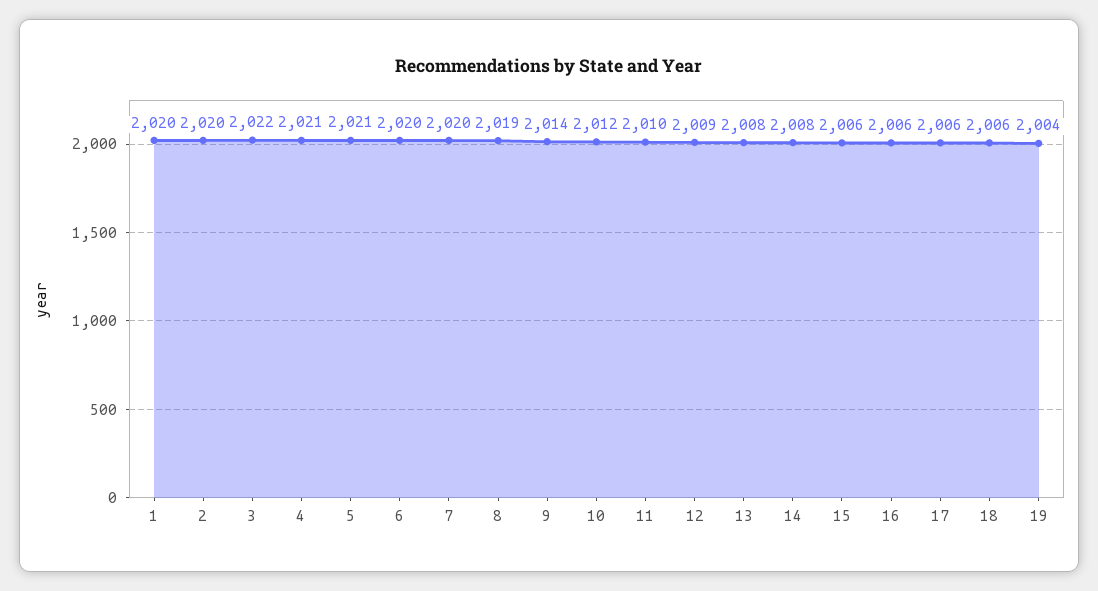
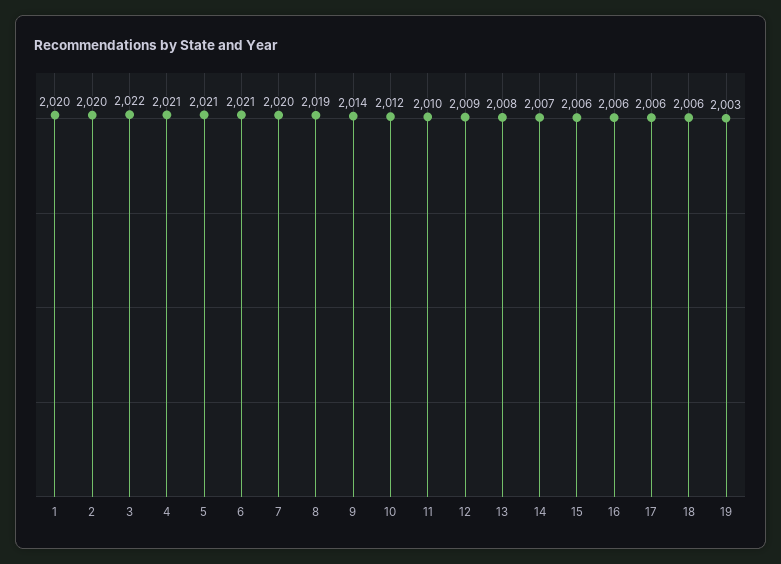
6: 2020 -> 2021
14: 2008 -> 2007
19: 2004 -> 2003

